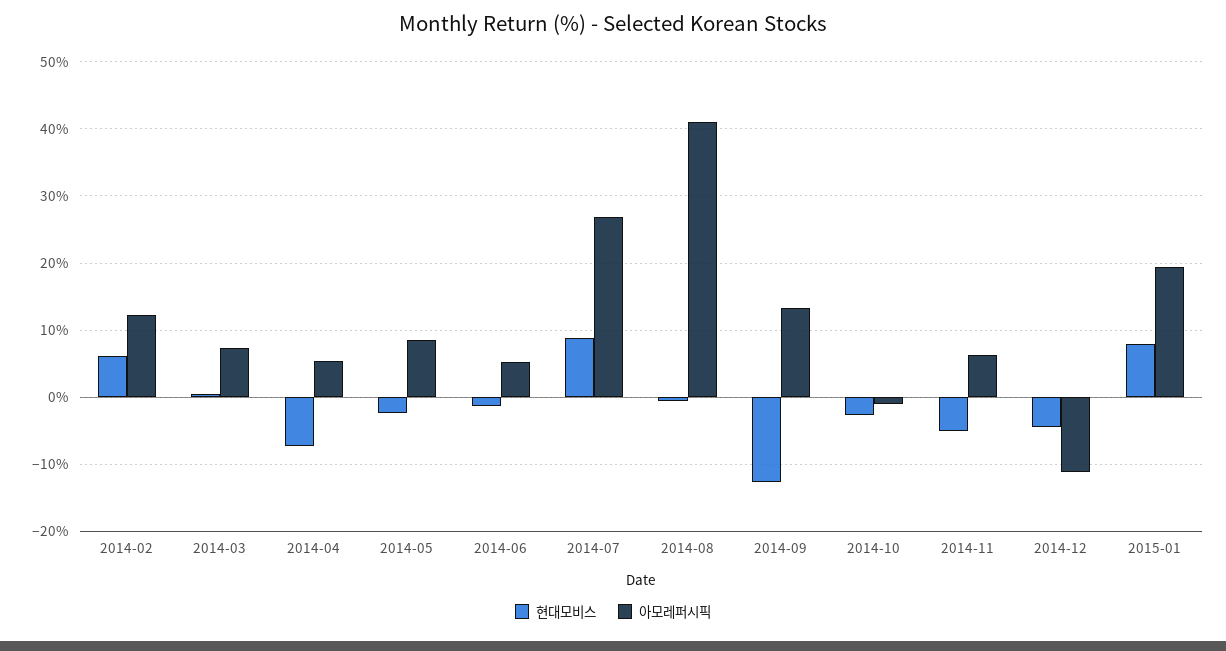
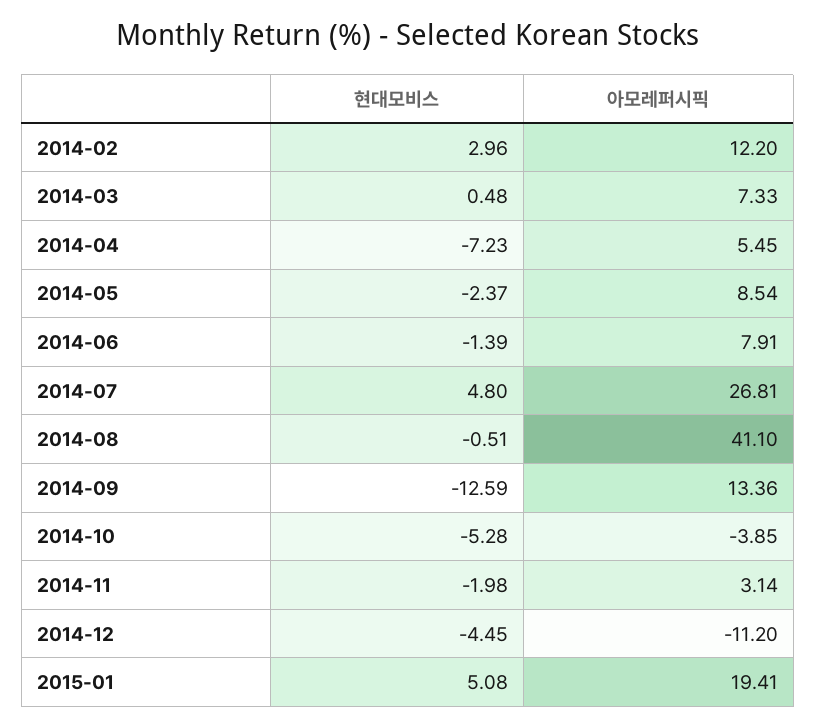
현대모비스, 2014-02: 6 -> 2.96
아모레퍼시픽, 2014-06: 5 -> 7.91
현대모비스, 2014-07: 9 -> 4.8
현대모비스, 2014-10: -3 -> -5.28
아모레퍼시픽, 2014-10: -1 -> -3.85
현대모비스, 2014-11: -5 -> -1.98
아모레퍼시픽, 2014-11: 6 -> 3.14
현대모비스, 2015-01: 8 -> 5.08

